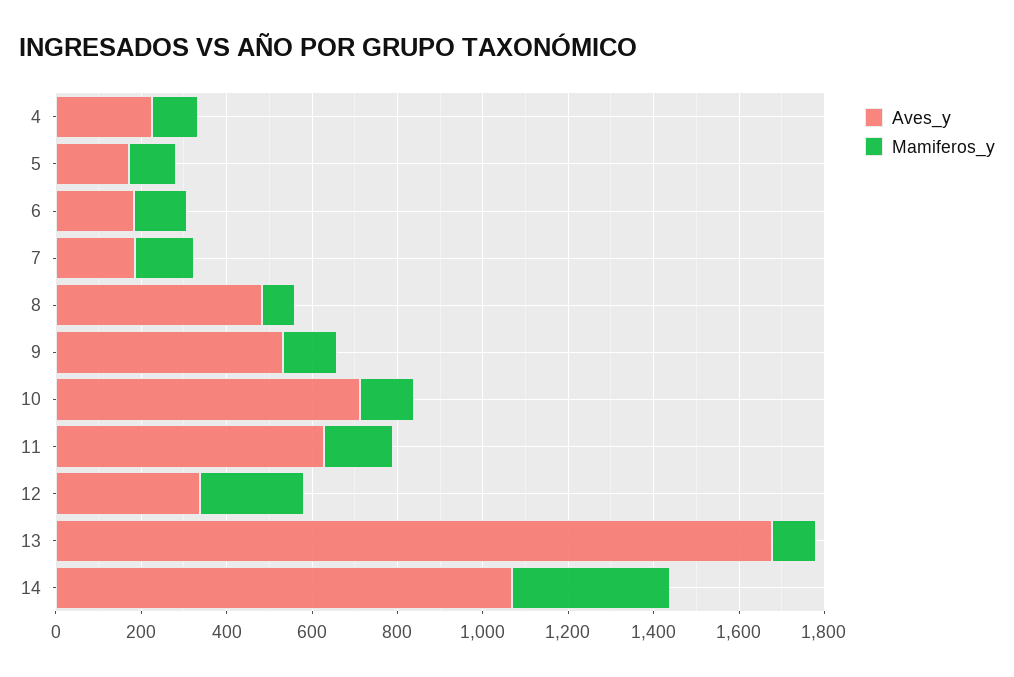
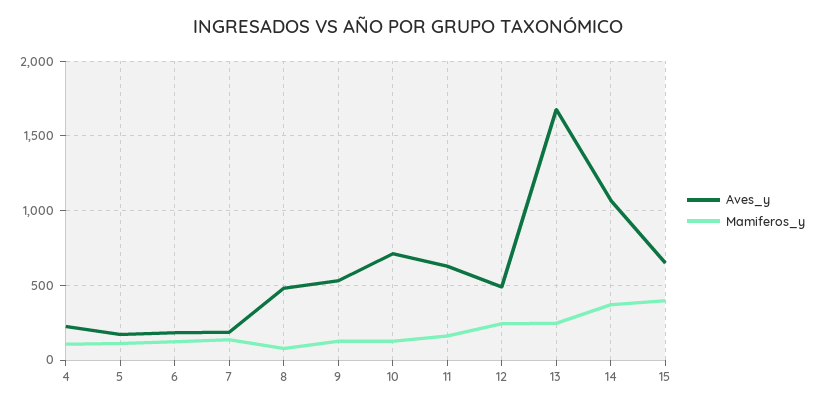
Aves_y, 12: 350 -> 500
Mamiferos_y, 13: 100 -> 250
Aves_y, 15: none -> 650
Mamiferos_y, 15: none -> 400

